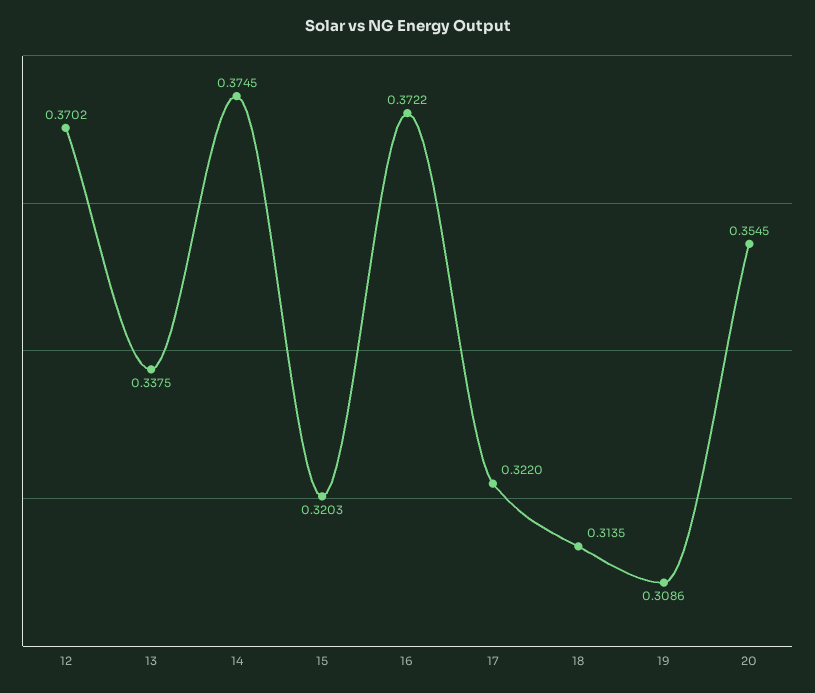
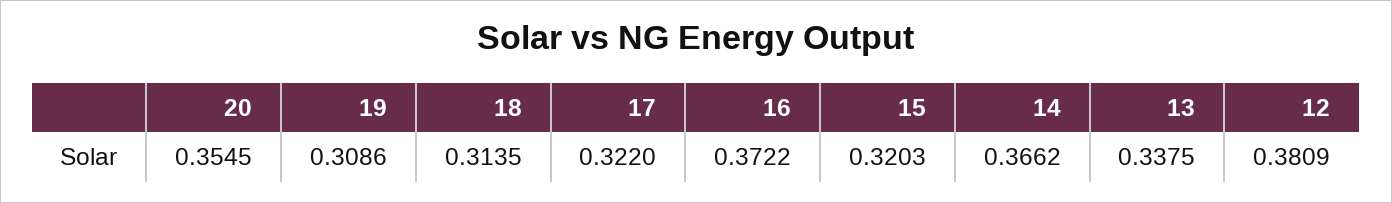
12: 0.3702 -> 0.3809
14: 0.3745 -> 0.3662

